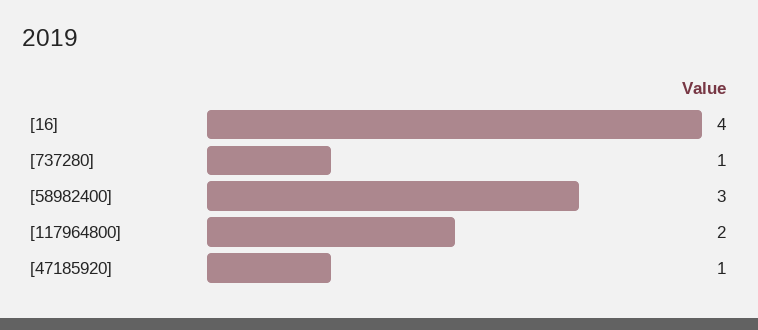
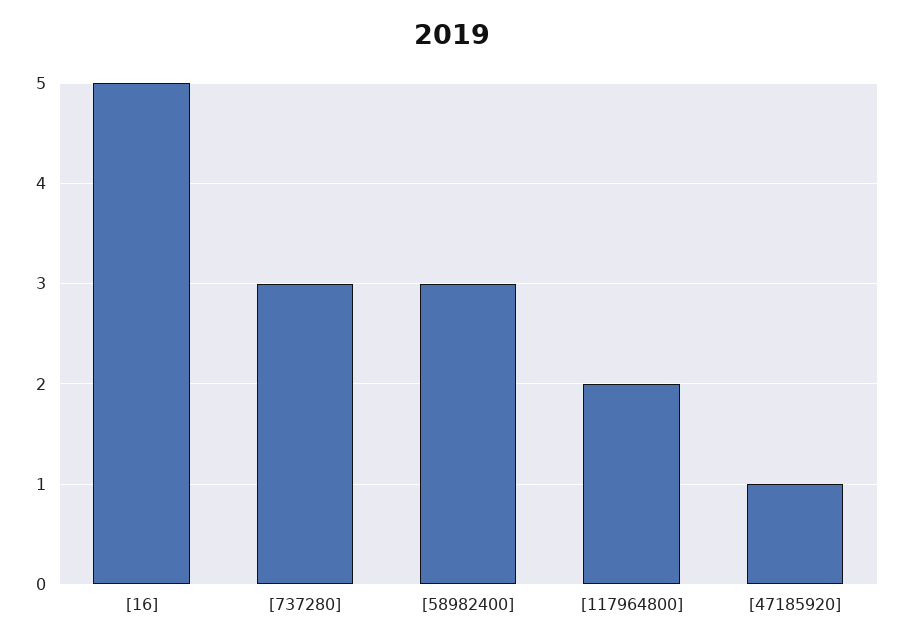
[16]: 4 -> 5
[737280]: 1 -> 3

